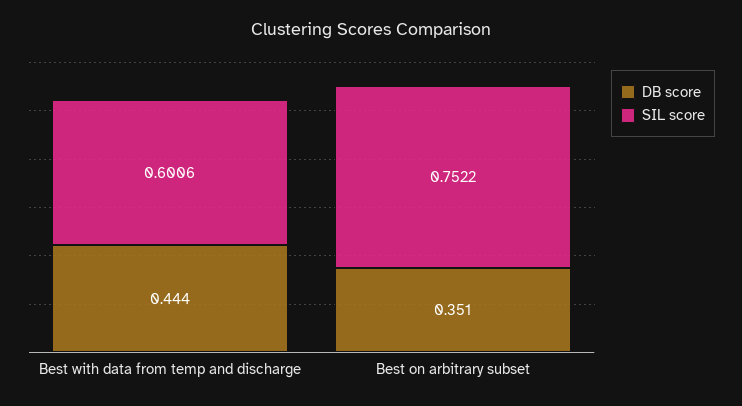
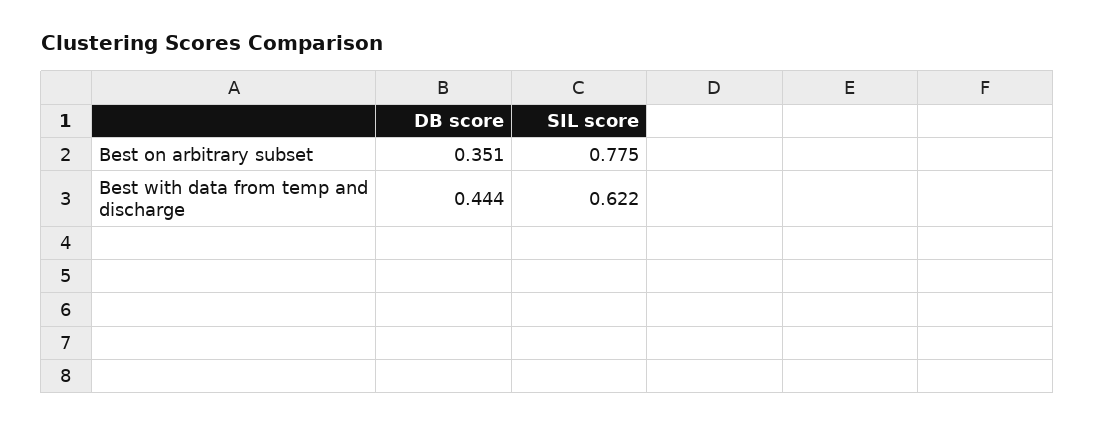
SIL score, Best with data from temp and discharge: 0.6006 -> 0.622
SIL score, Best on arbitrary subset: 0.7522 -> 0.775

